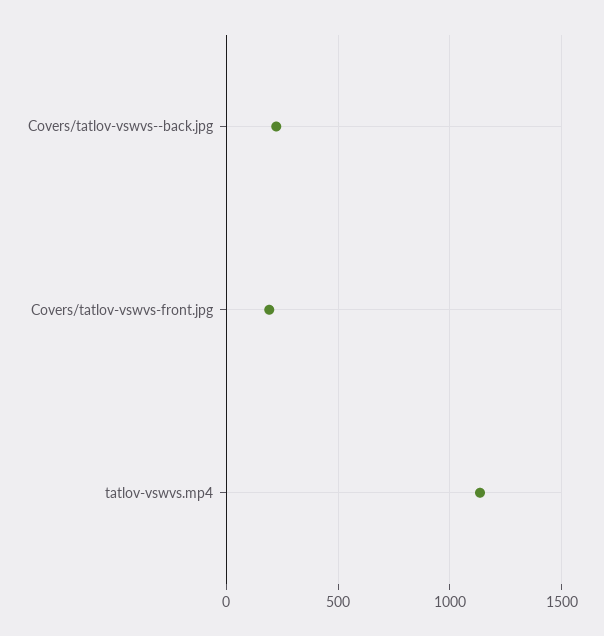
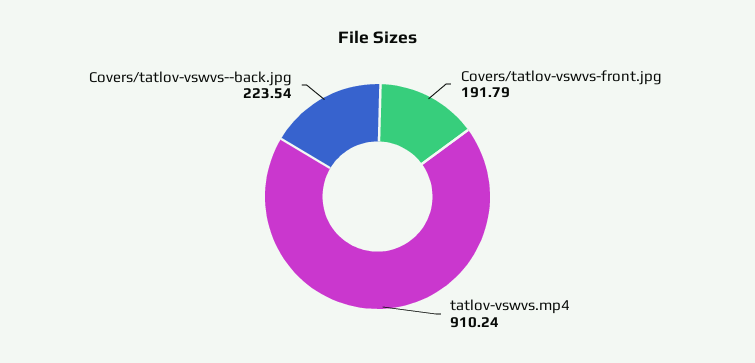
tatlov-vswvs.mp4: 1150 -> 910.24

